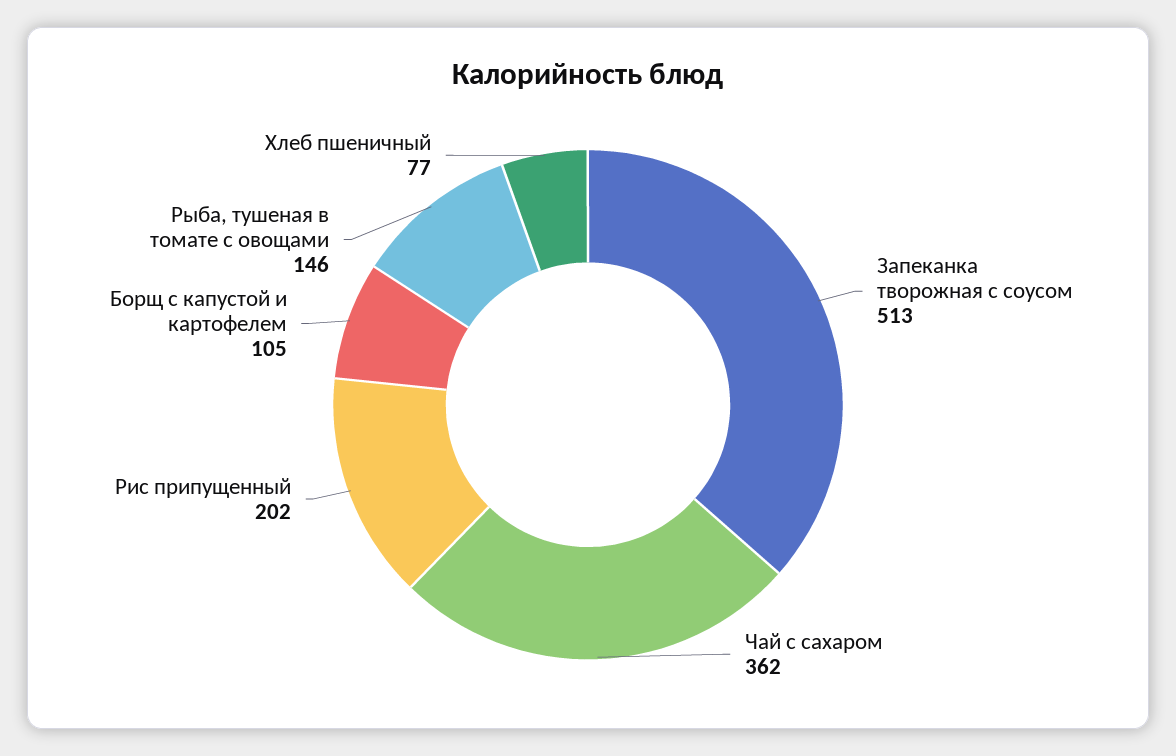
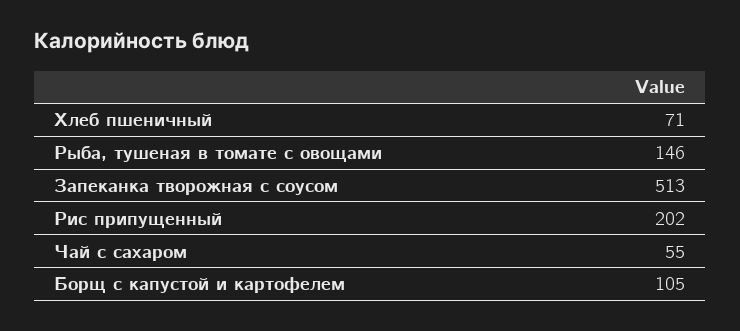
Чай с сахаром: 362 -> 55
Хлеб пшеничный: 77 -> 71

